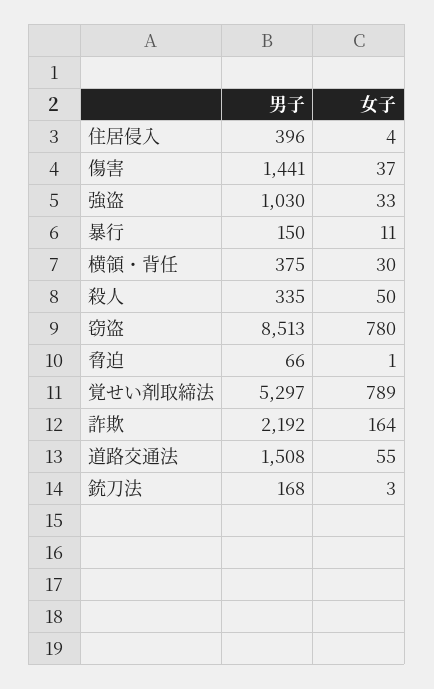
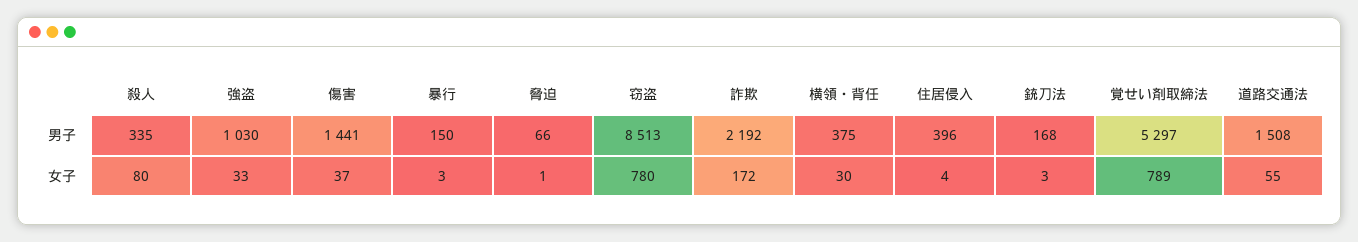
女子, 暴行: 11 -> 3
女子, 殺人: 50 -> 80
女子, 詐欺: 164 -> 172

